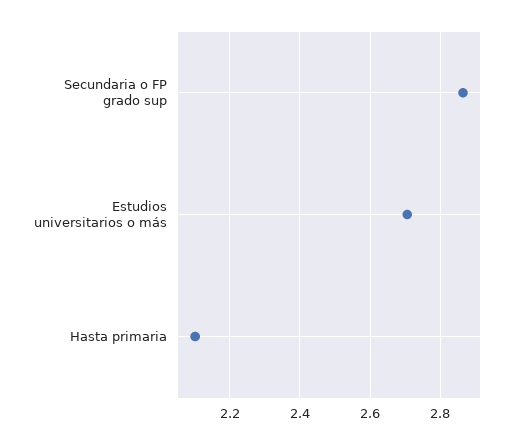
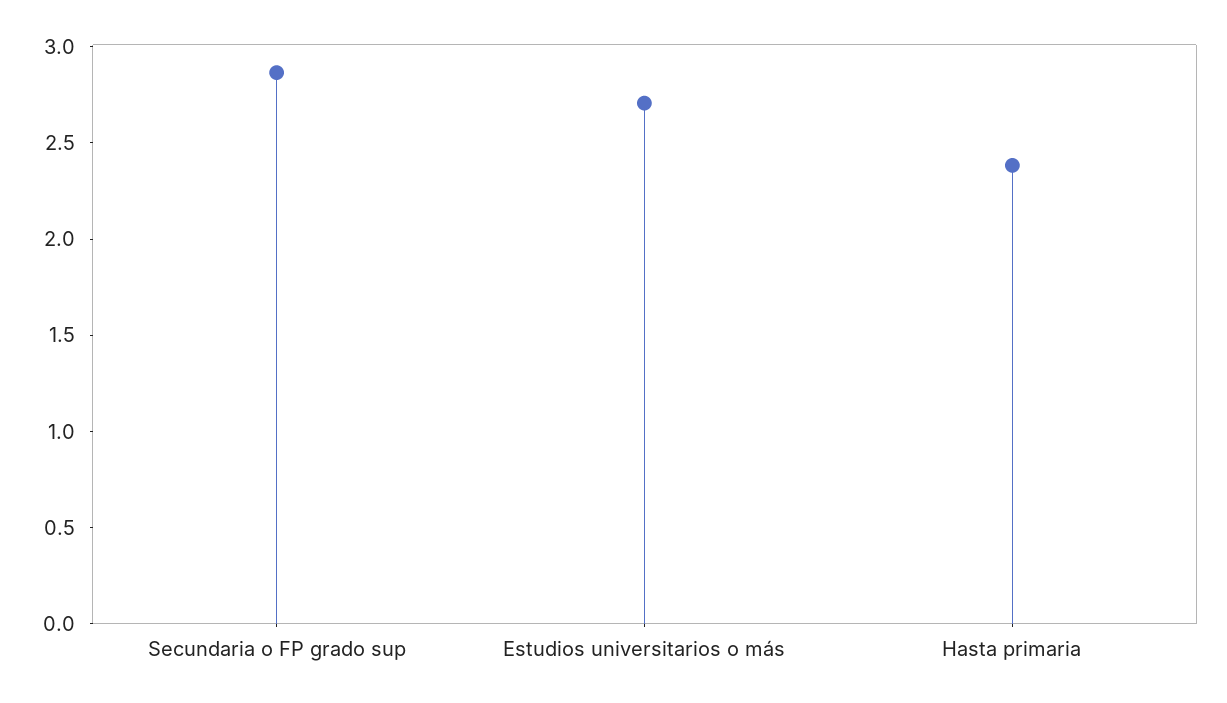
Hasta primaria: 2.1 -> 2.4

